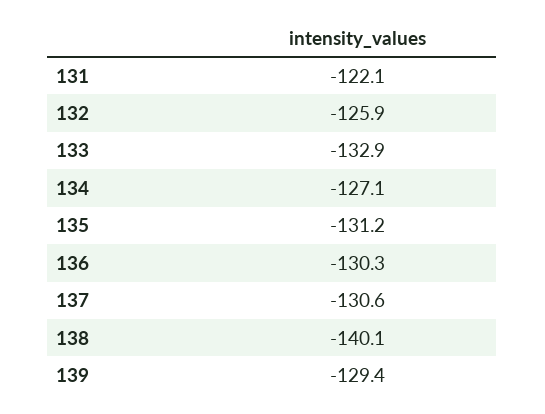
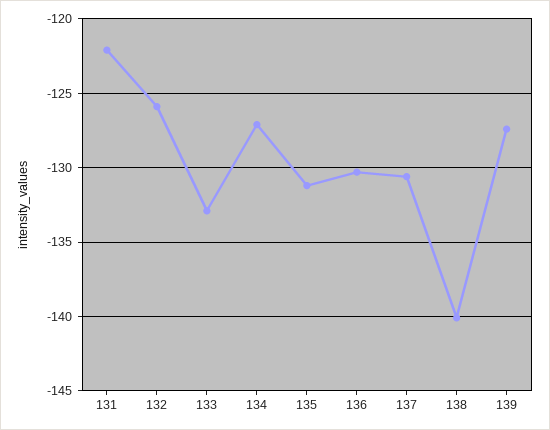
139: -129.4 -> -127.5

